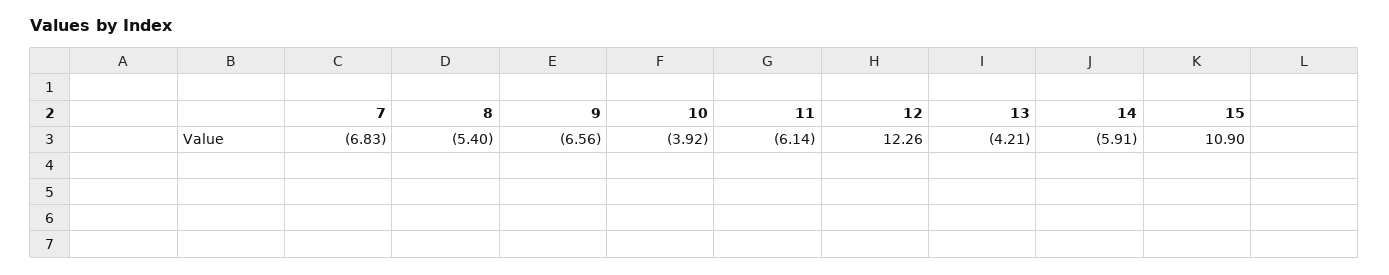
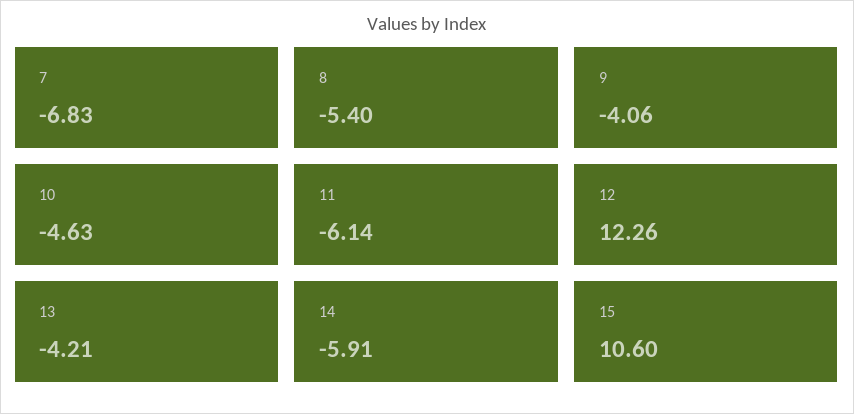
9: -6.56 -> -4.06
10: -3.92 -> -4.63
15: 10.9 -> 10.6

